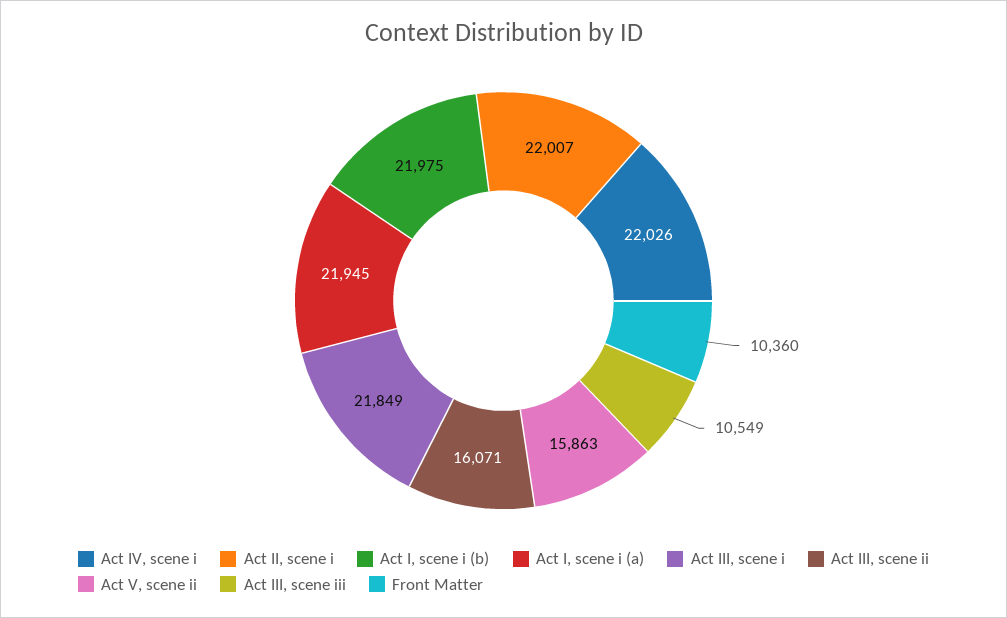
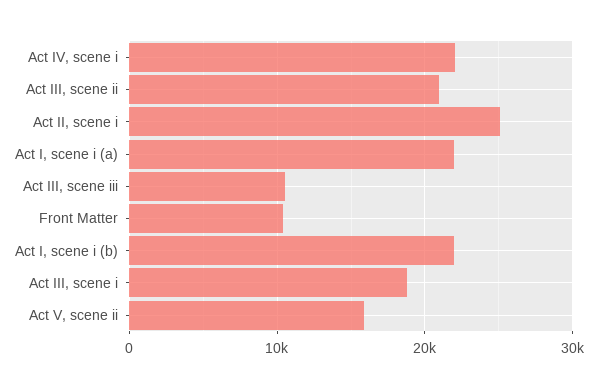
Act II, scene i: 22007 -> 25000
Act III, scene i: 21849 -> 19000
Act III, scene ii: 16071 -> 21000

